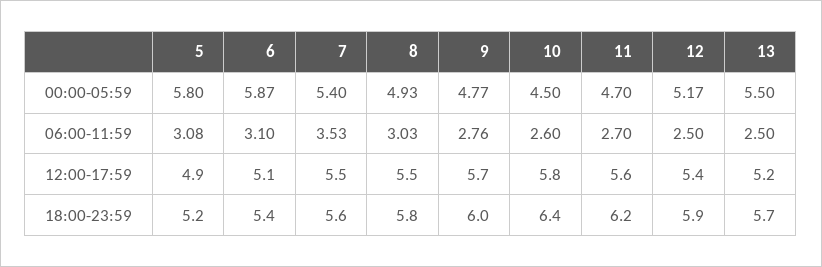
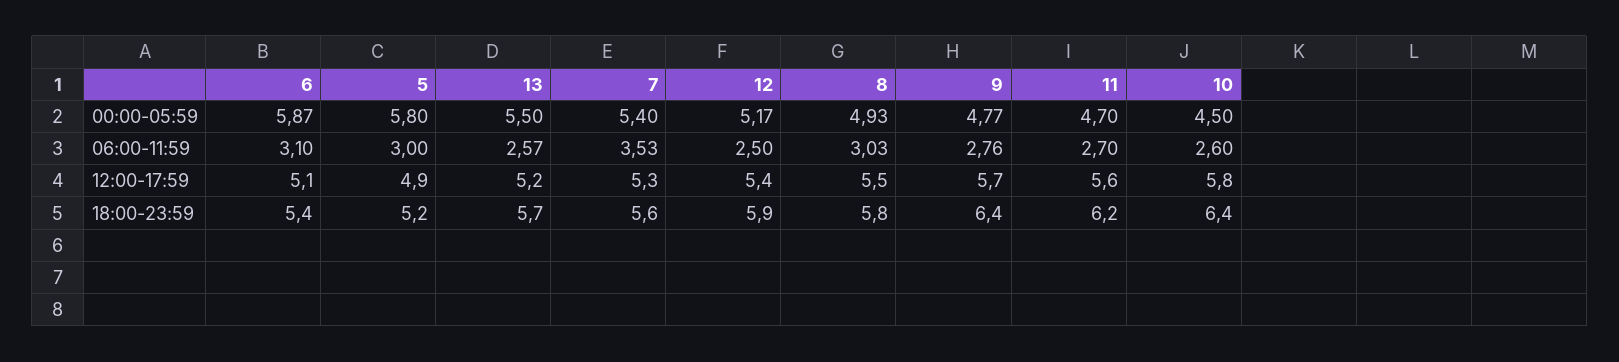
5, 06:00-11:59: 3.08 -> 3
13, 06:00-11:59: 2.5 -> 2.57
7, 12:00-17:59: 5.5 -> 5.3
9, 18:00-23:59: 6 -> 6.4

